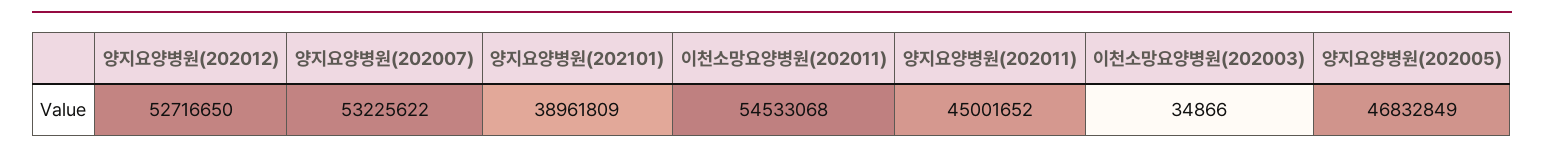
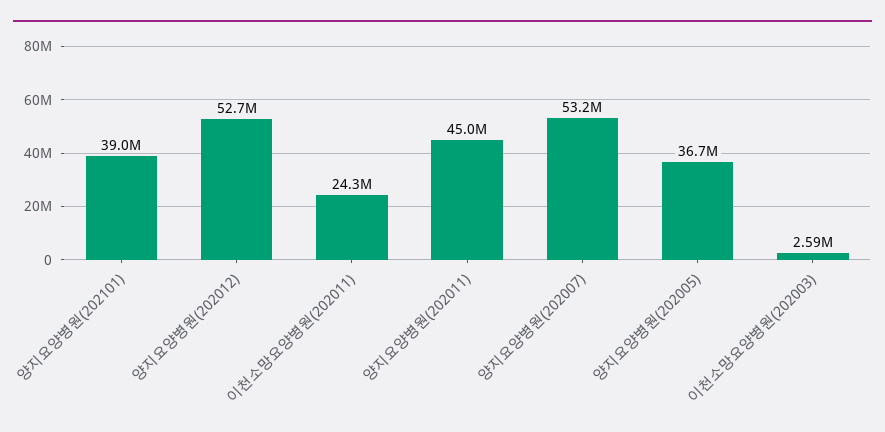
이천소망요양병원(202011): 54533068 -> 24300000
이천소망요양병원(202003): 34866 -> 2590000
양지요양병원(202005): 46832849 -> 36700000

